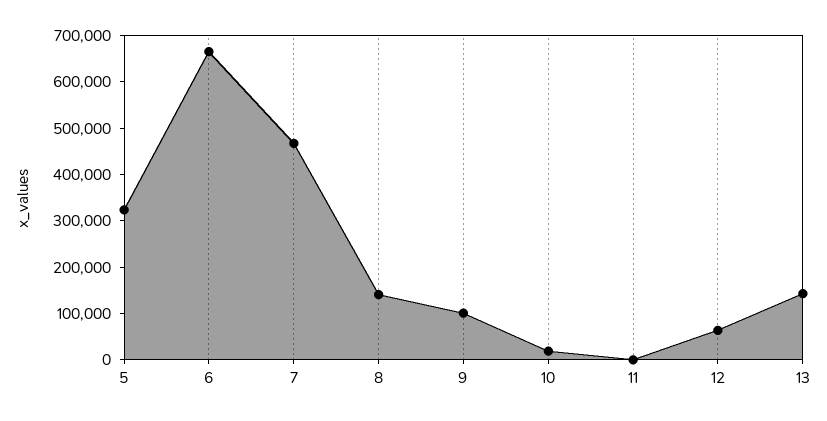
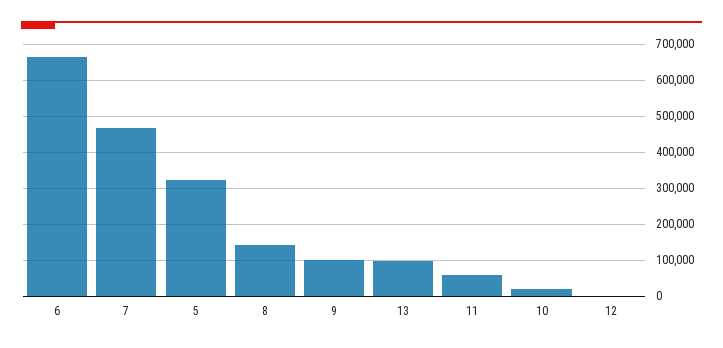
11: 0 -> 60000
12: 60000 -> 0
13: 140000 -> 100000

